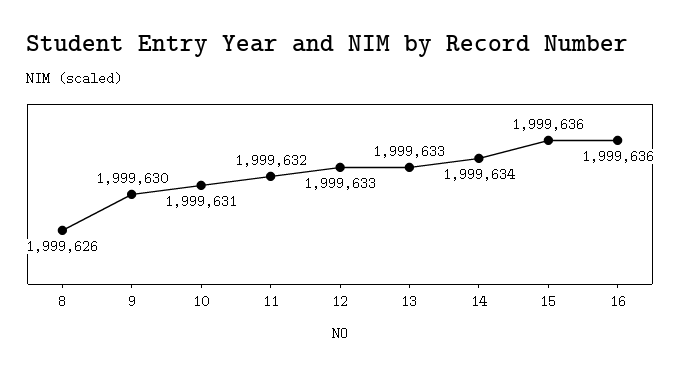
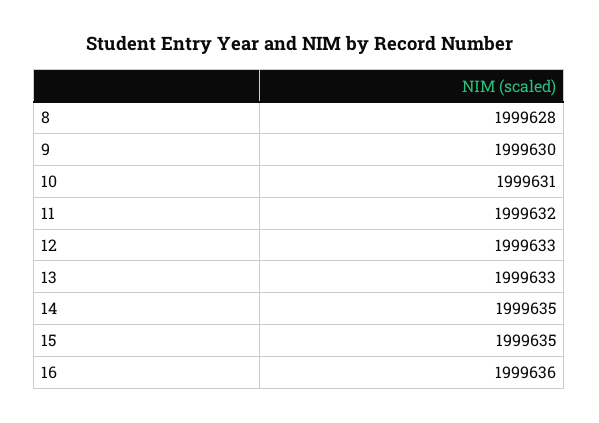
8: 1999626 -> 1999628
14: 1999634 -> 1999635
15: 1999636 -> 1999635

